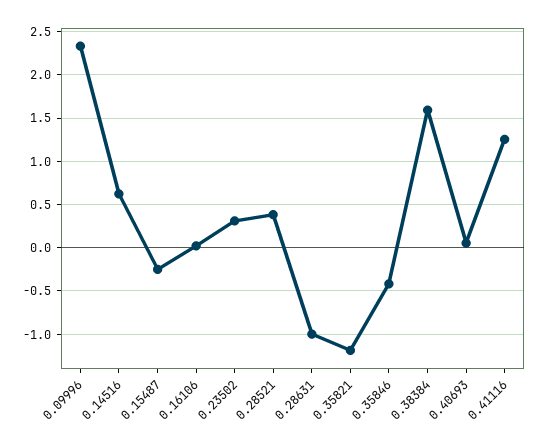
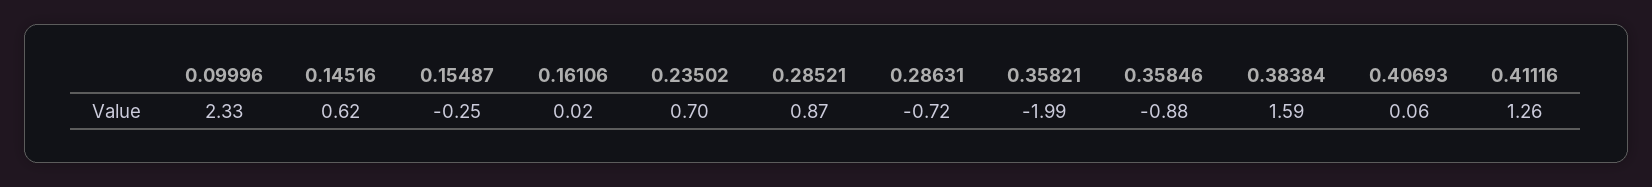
0.23502: 0.3 -> 0.7
0.28521: 0.4 -> 0.87
0.28631: -1 -> -0.72
0.35821: -1.2 -> -1.99
0.35846: -0.4 -> -0.88

